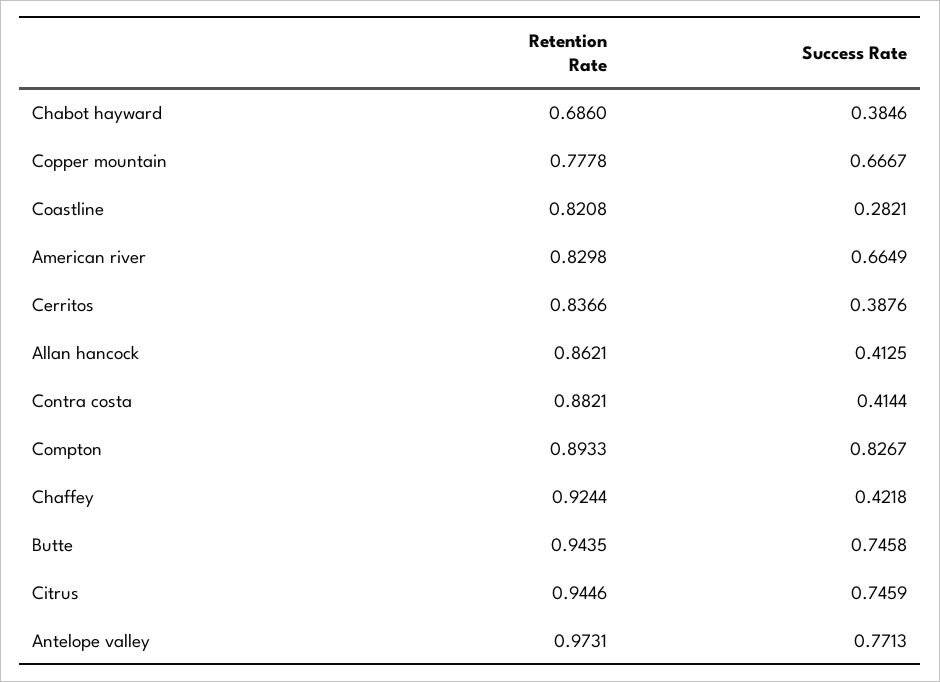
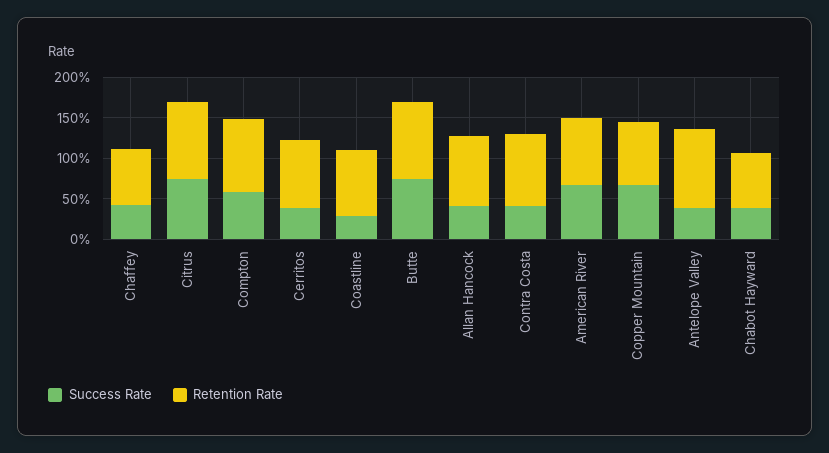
Success Rate, Compton: 0.8267 -> 0.6
Retention Rate, Chaffey: 0.9244 -> 0.7
Success Rate, Antelope valley: 0.7713 -> 0.4

